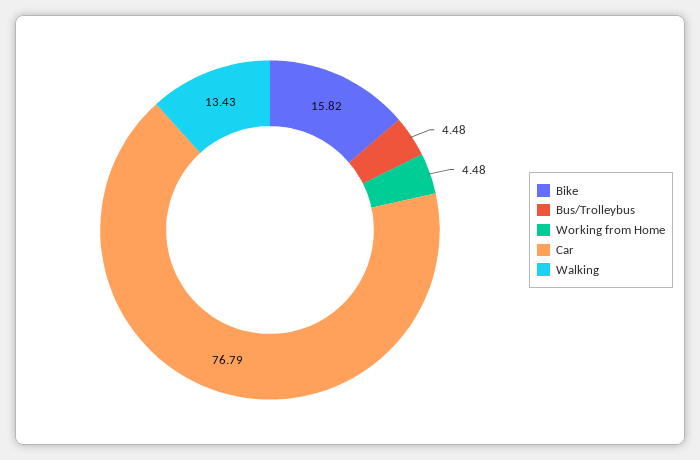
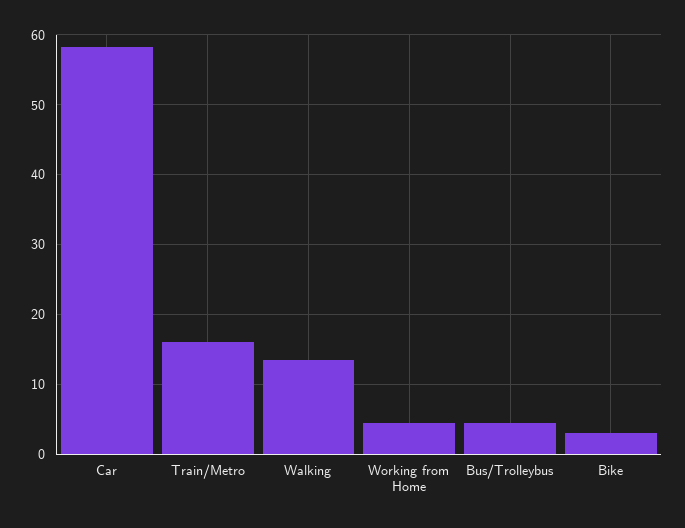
Bike: 15.82 -> 3
Car: 76.79 -> 58
Train/Metro: none -> 16

